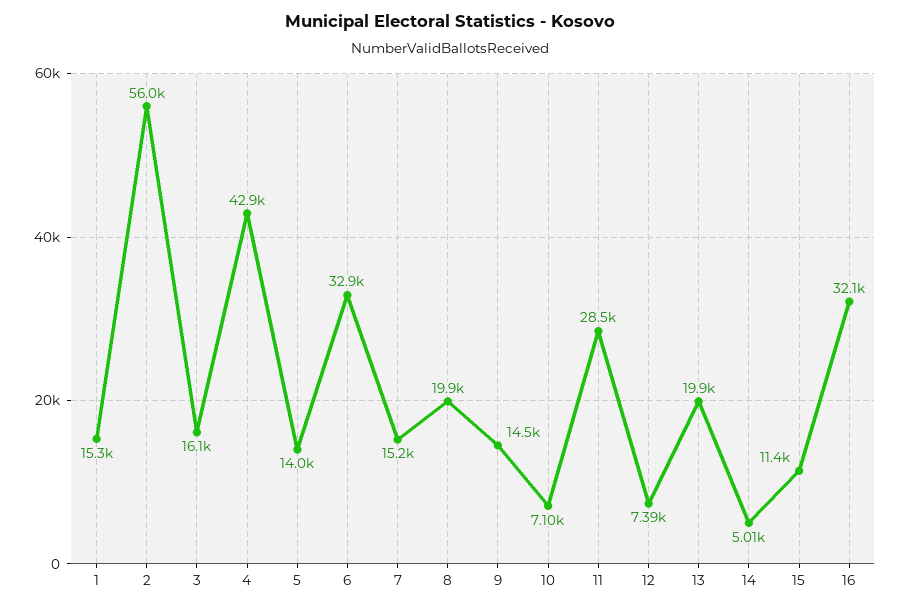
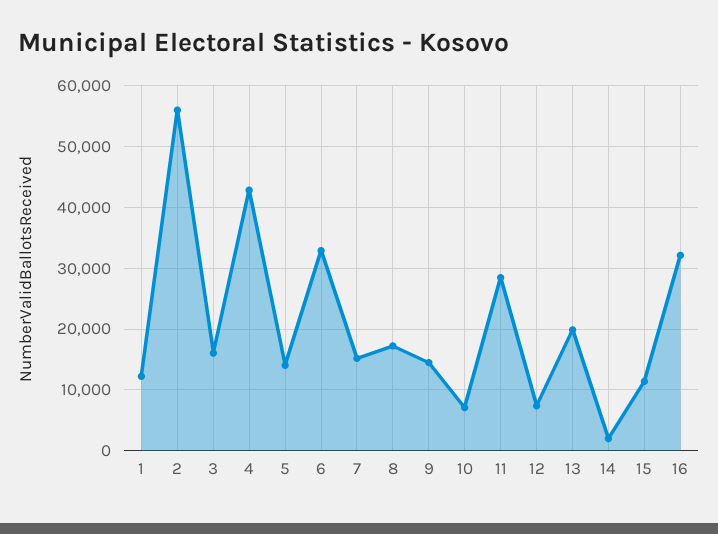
1: 15300 -> 12000
8: 19900 -> 17000
14: 5010 -> 2000

